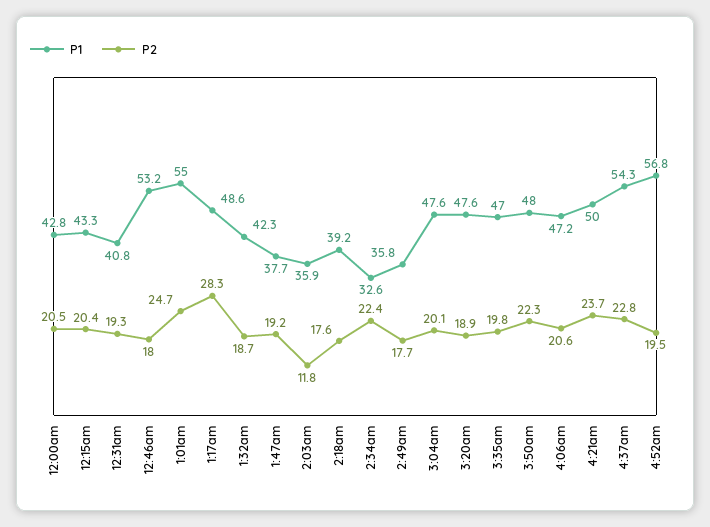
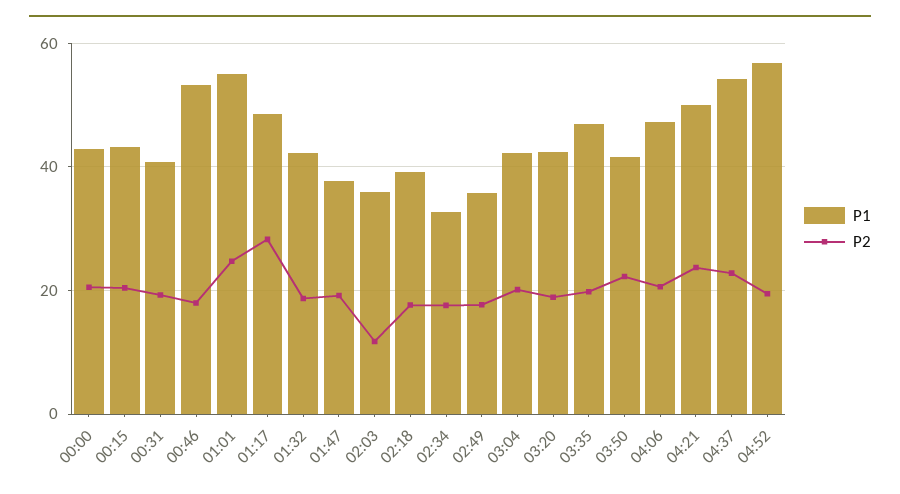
P2, 2:34am: 22.4 -> 18
P1, 3:04am: 47.6 -> 42
P1, 3:20am: 47.6 -> 42
P1, 3:50am: 48 -> 42

